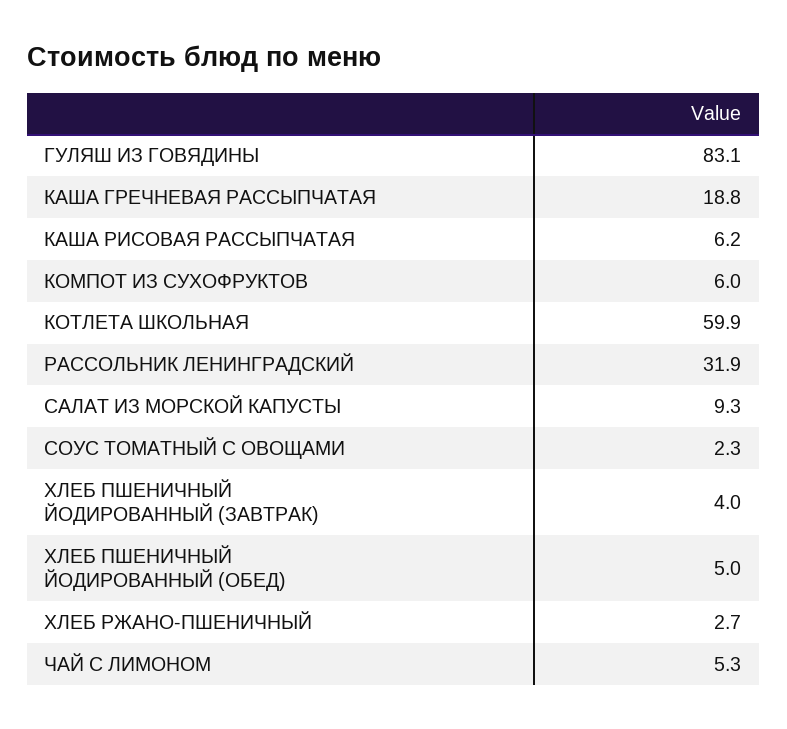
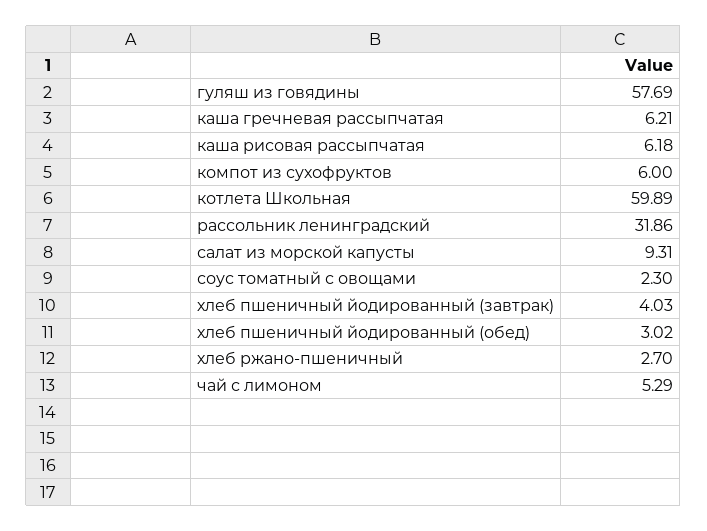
ГУЛЯШ ИЗ ГОВЯДИНЫ: 83.1 -> 57.69
КАША ГРЕЧНЕВАЯ РАССЫПЧАТАЯ: 18.8 -> 6.21
ХЛЕБ ПШЕНИЧНЫЙ ЙОДИРОВАННЫЙ (ОБЕД): 5 -> 3.02

